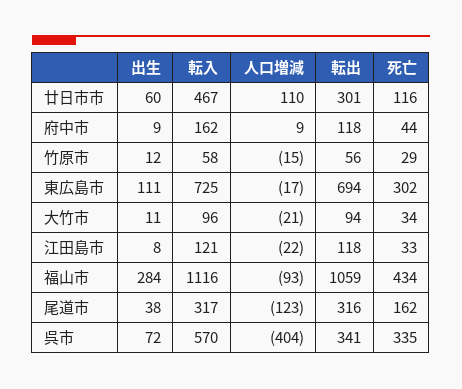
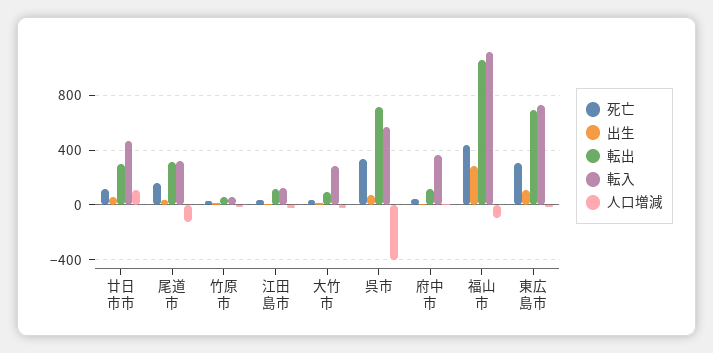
転入, 府中市: 162 -> 350
転入, 大竹市: 96 -> 300
転出, 呉市: 341 -> 700

